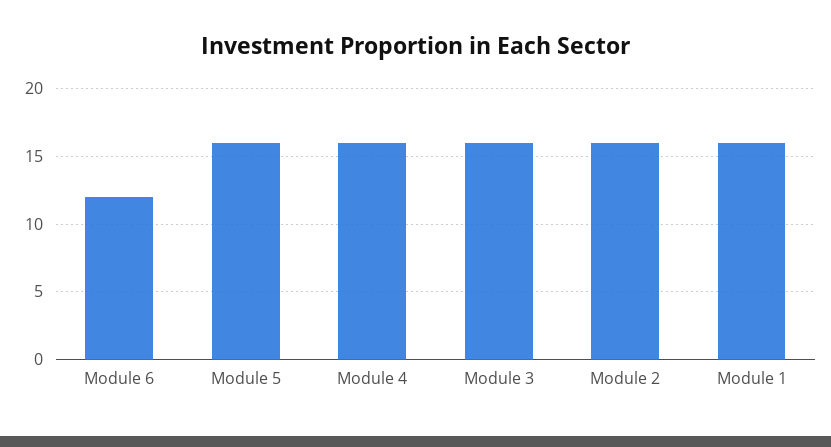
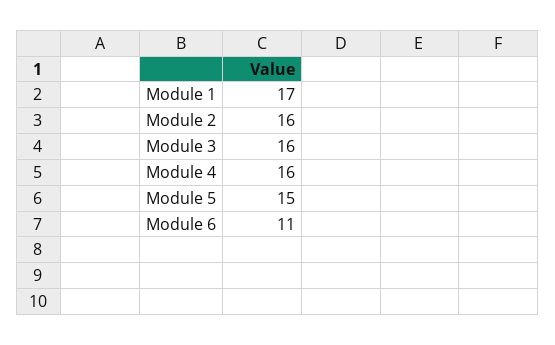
Module 6: 12 -> 11
Module 5: 16 -> 15
Module 1: 16 -> 17

